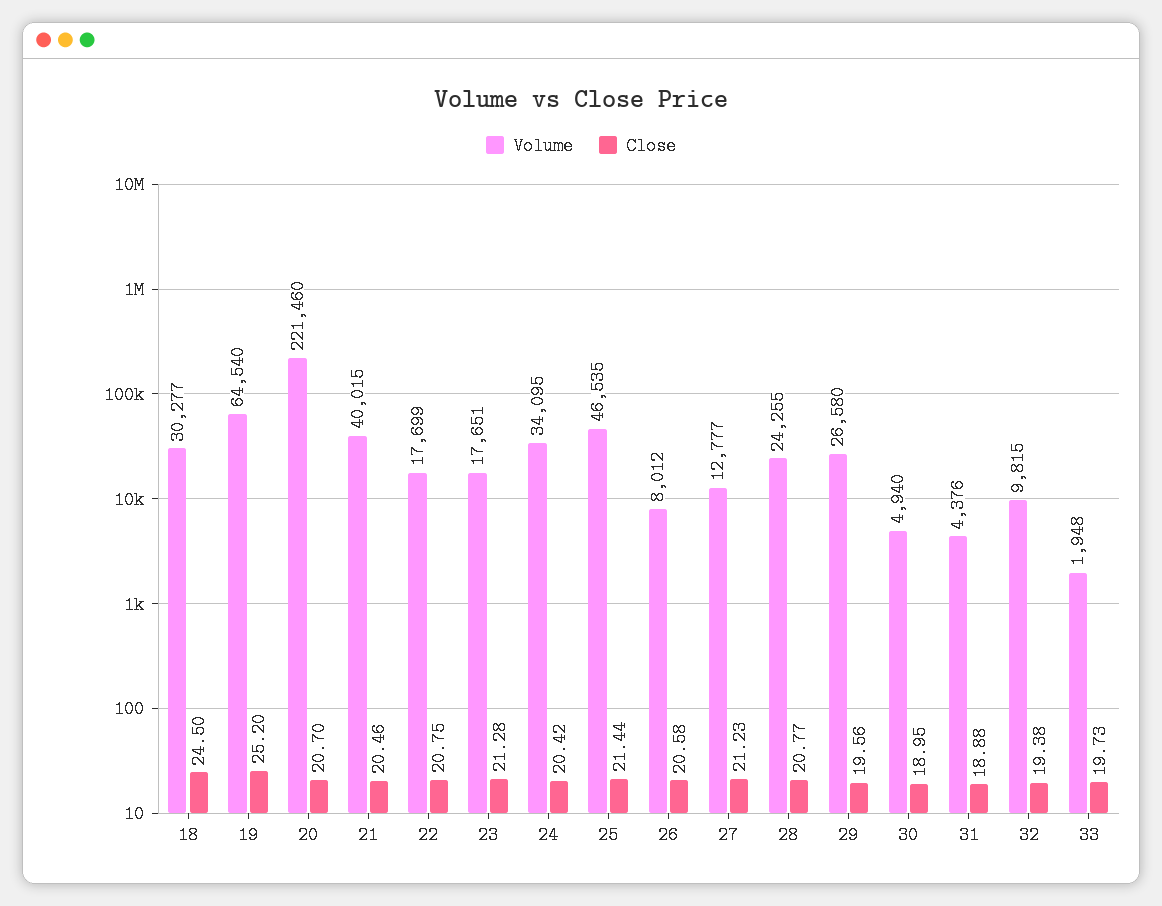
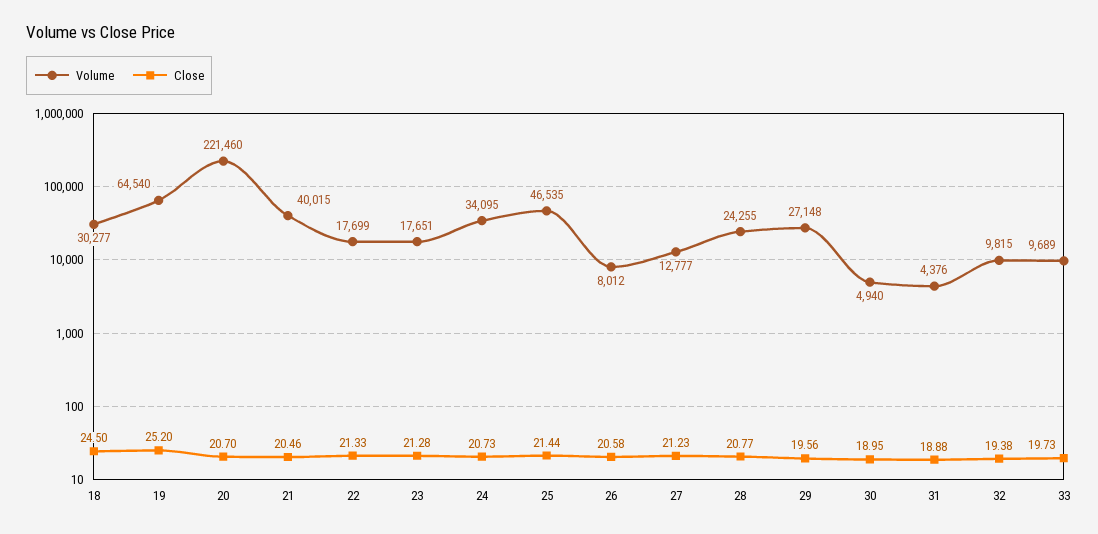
Close, 22: 20.75 -> 21.33
Close, 24: 20.42 -> 20.73
Volume, 29: 26580 -> 27148
Volume, 33: 1948 -> 9689

